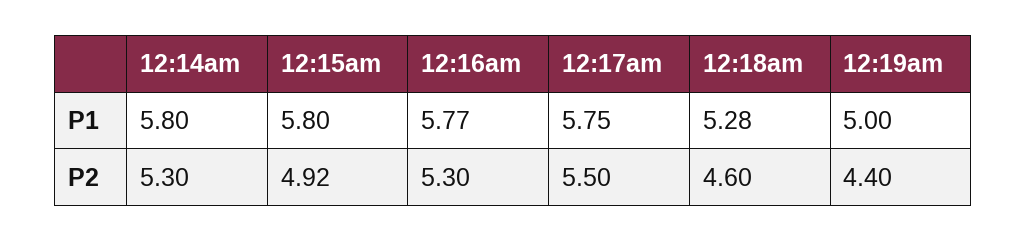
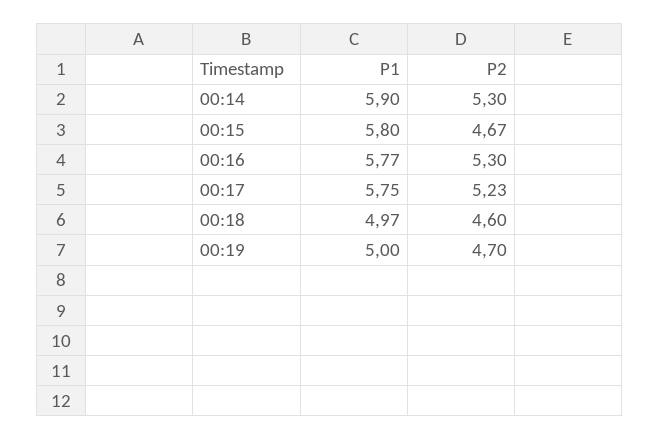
12:14am, P1: 5.8 -> 5.9
12:18am, P1: 5.28 -> 4.97
12:15am, P2: 4.92 -> 4.67
12:17am, P2: 5.5 -> 5.23
12:19am, P2: 4.4 -> 4.7

